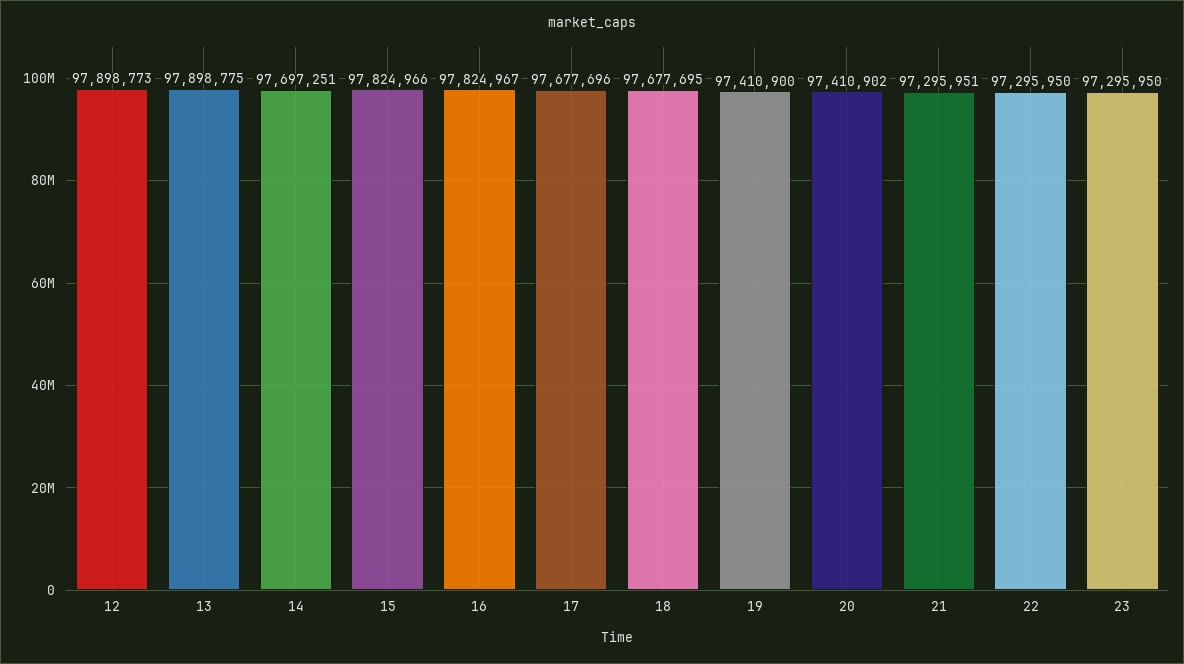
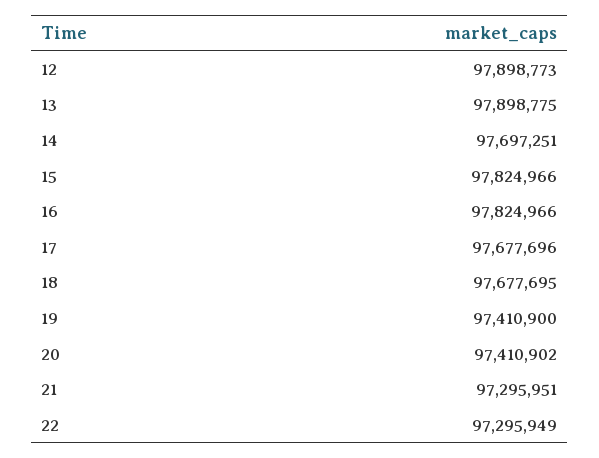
16: 97824967 -> 97824966
22: 97295950 -> 97295949
23: 97295950 -> none

